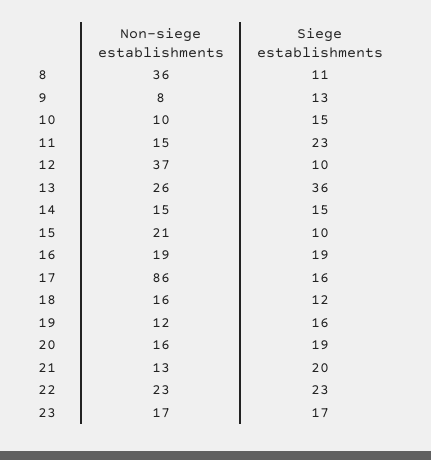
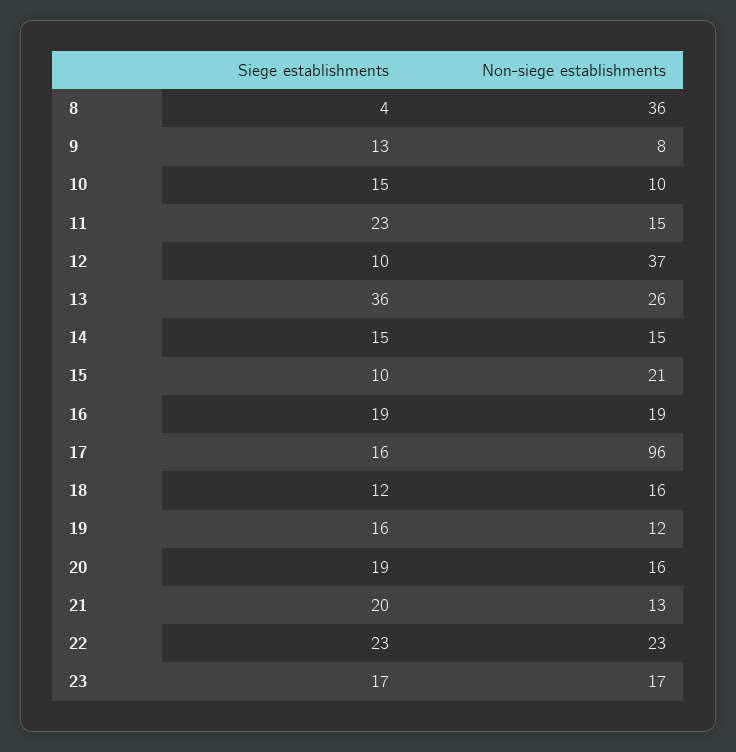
Siege establishments, 8: 11 -> 4
Non-siege establishments, 17: 86 -> 96

